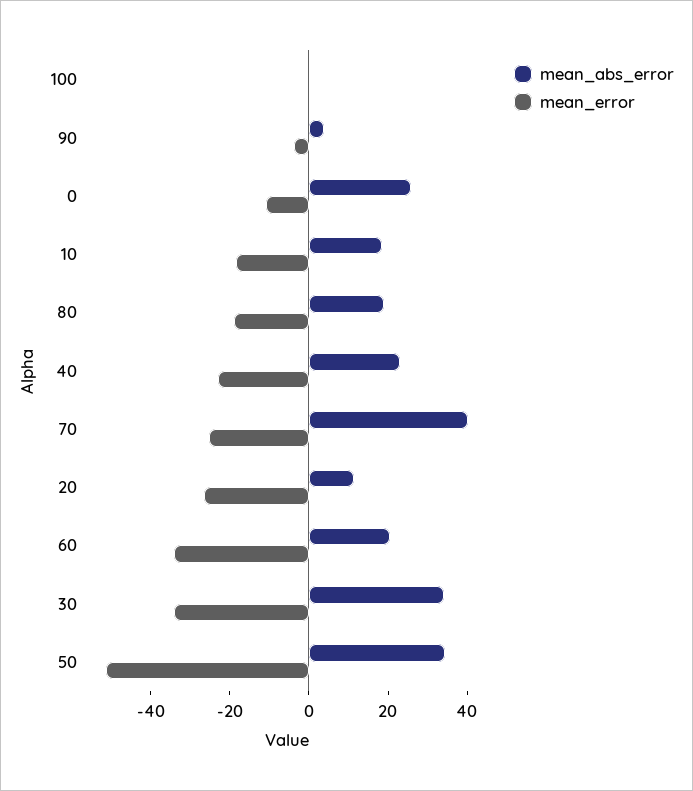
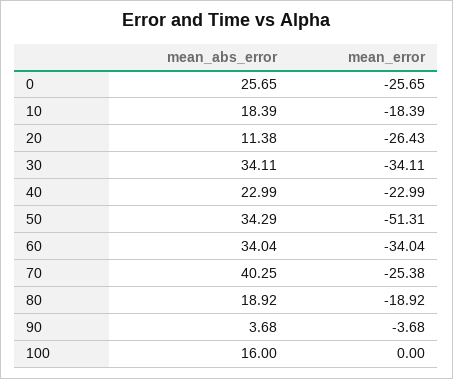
mean_abs_error, 100: 0 -> 16
mean_error, 0: -10 -> -25.65
mean_abs_error, 60: 20 -> 34.04

